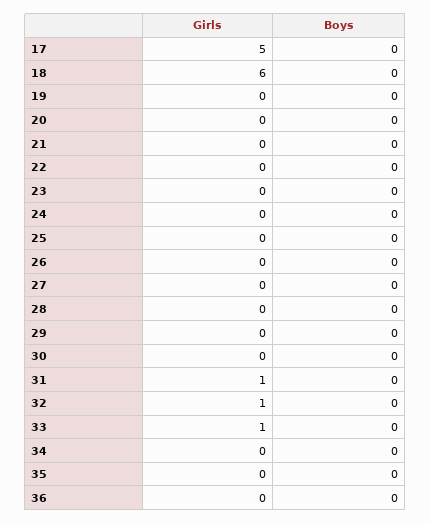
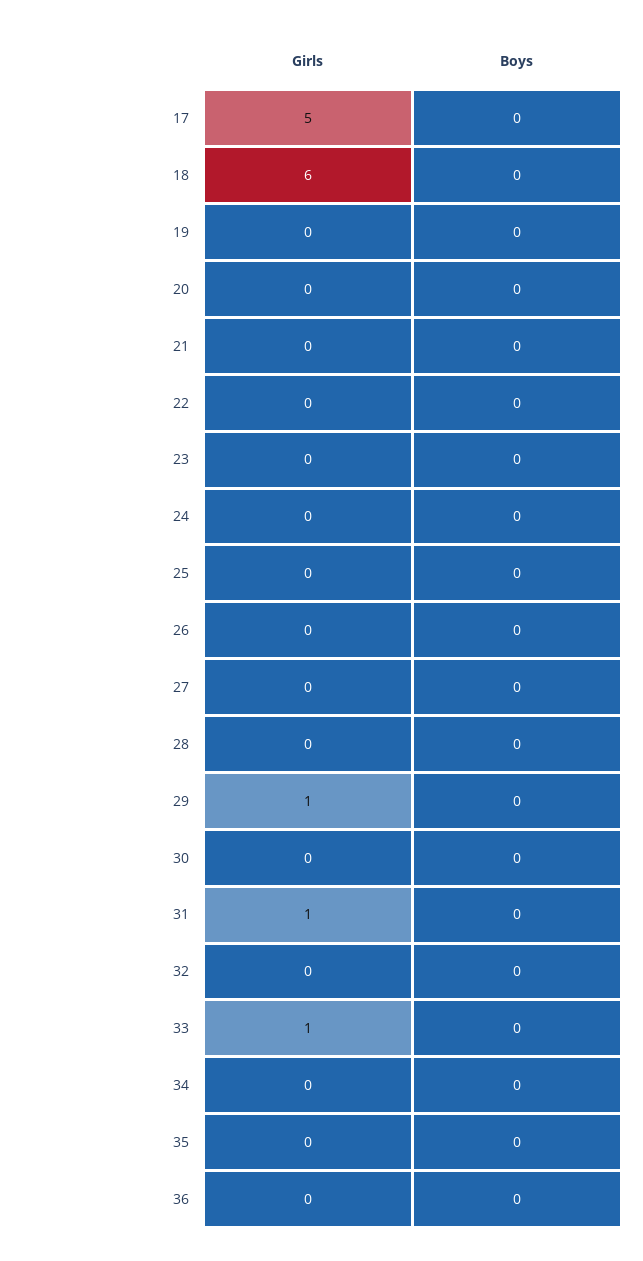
Girls, 29: 0 -> 1
Girls, 32: 1 -> 0

